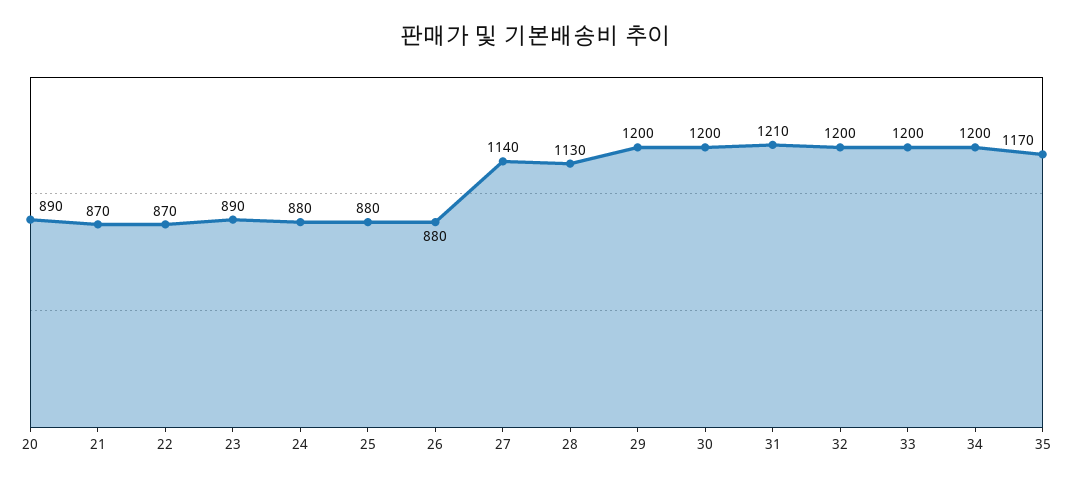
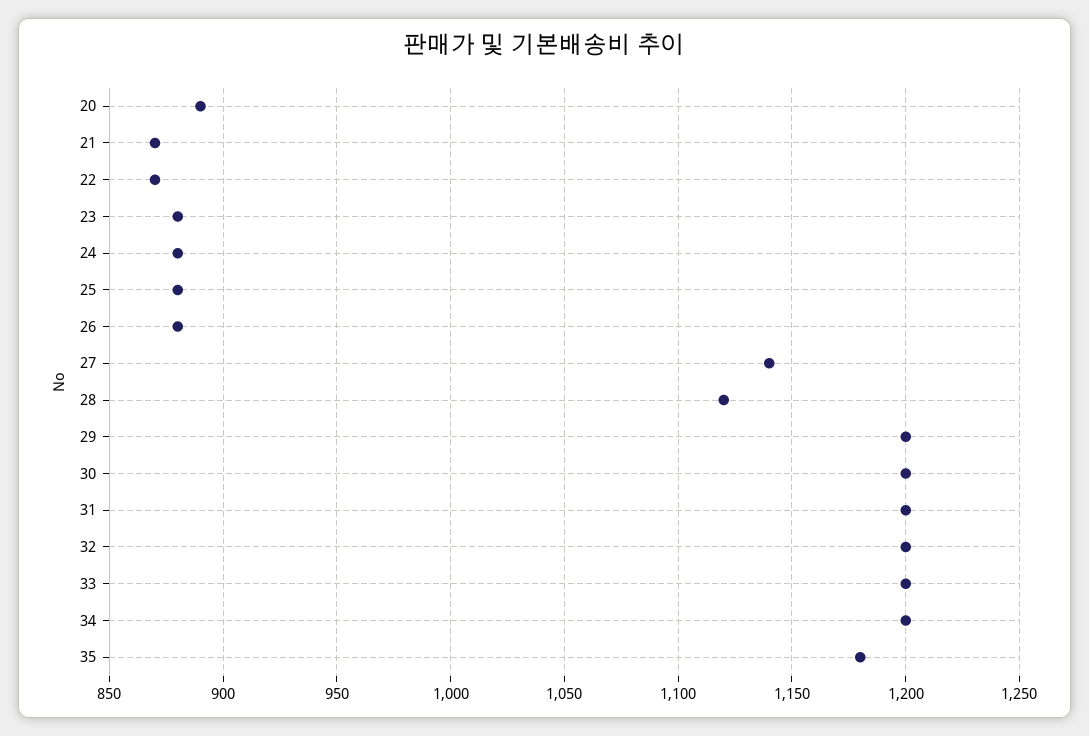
23: 890 -> 880
28: 1130 -> 1120
31: 1210 -> 1200
35: 1170 -> 1180

